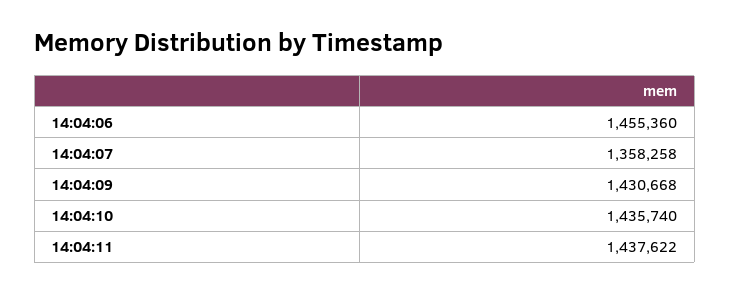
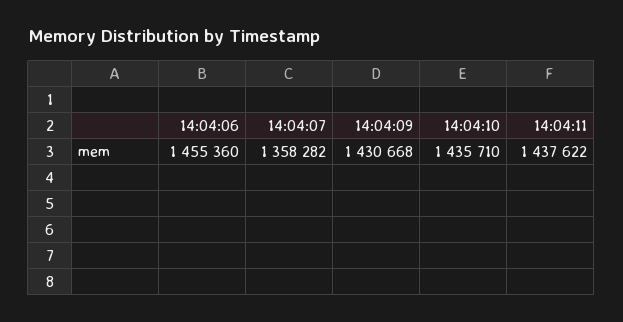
14:04:07: 1358258 -> 1358282
14:04:10: 1435740 -> 1435710

